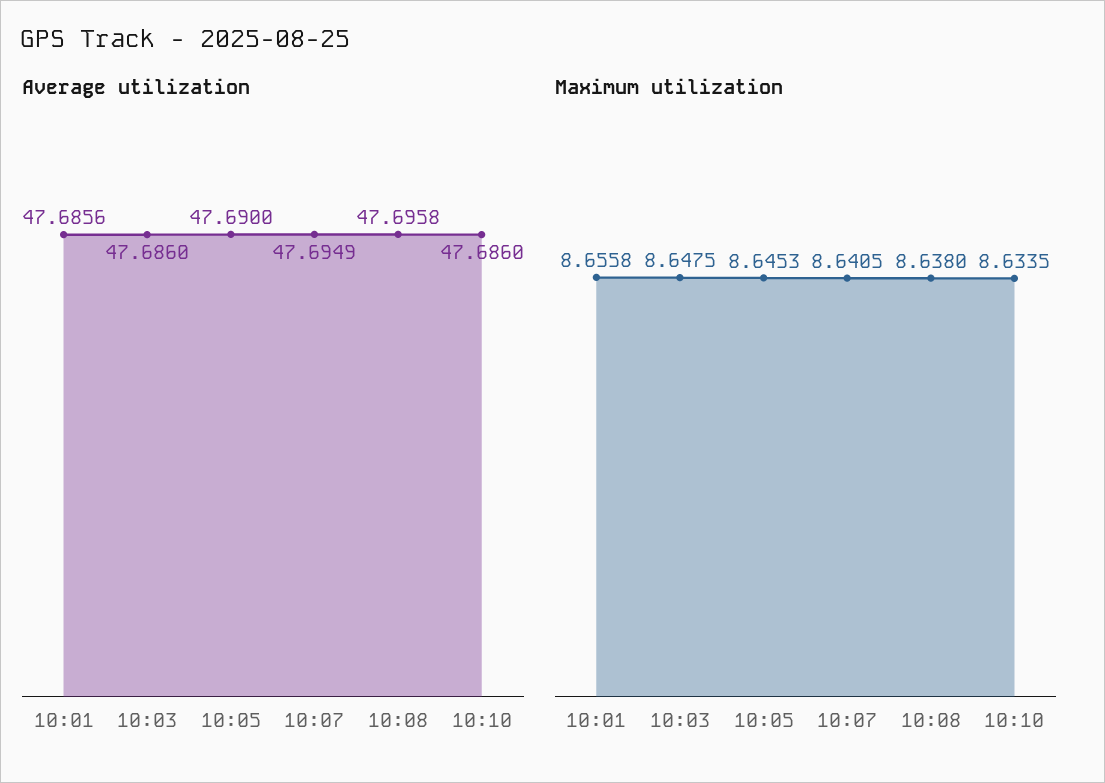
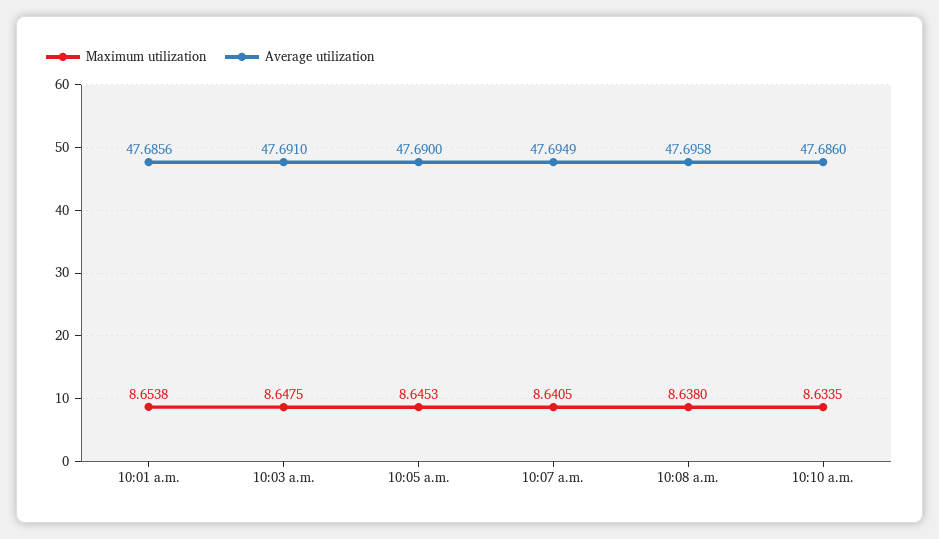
Average utilization, 10:03: 47.686 -> 47.691
Maximum utilization, 10:01: 8.6558 -> 8.6538

